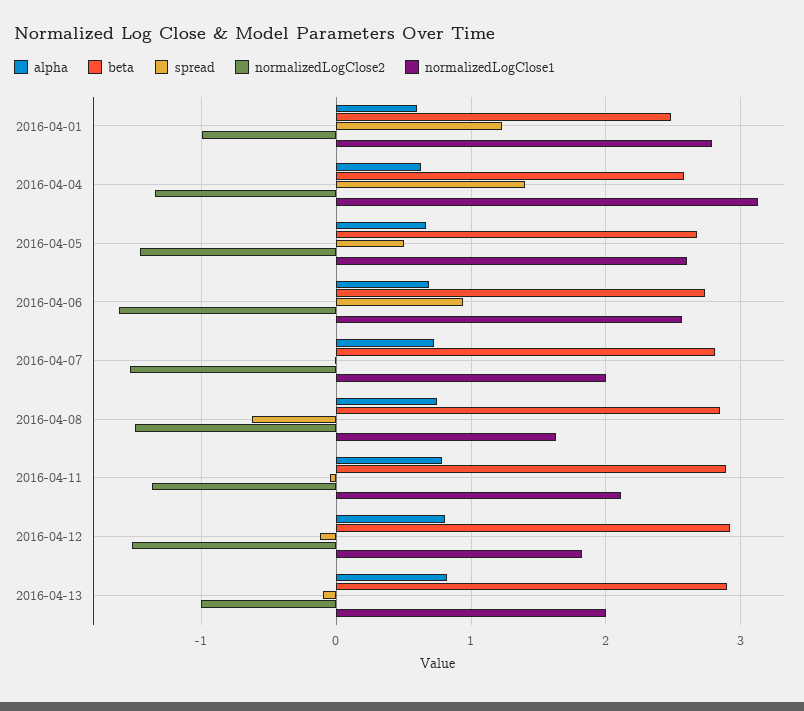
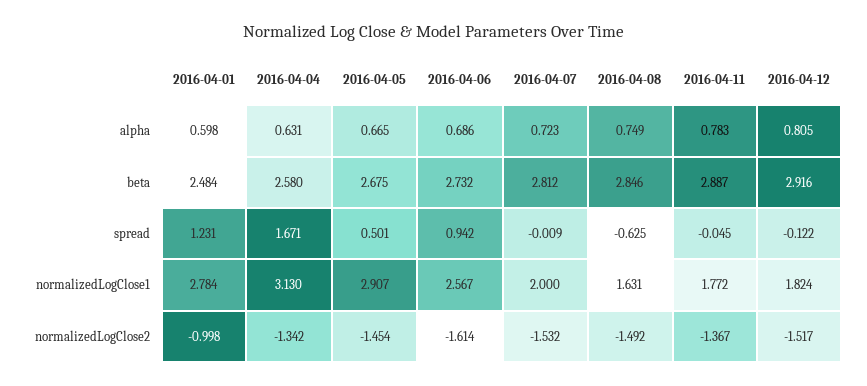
spread, 2016-04-04: 1.4 -> 1.671
normalizedLogClose1, 2016-04-05: 2.6 -> 2.907
normalizedLogClose1, 2016-04-11: 2.1 -> 1.772
alpha, 2016-04-13: 0.8 -> none
beta, 2016-04-13: 2.9 -> none
spread, 2016-04-13: -0.1 -> none
normalizedLogClose2, 2016-04-13: -1 -> none
normalizedLogClose1, 2016-04-13: 2 -> none

